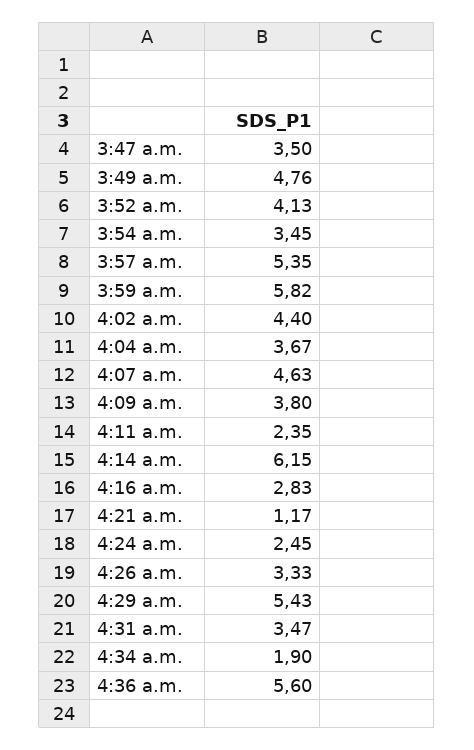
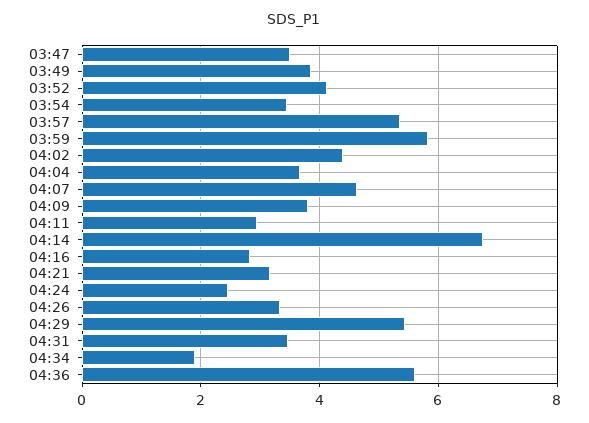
3:49 a.m.: 4.76 -> 3.8
4:11 a.m.: 2.35 -> 3
4:14 a.m.: 6.15 -> 6.8
4:21 a.m.: 1.17 -> 3.2

